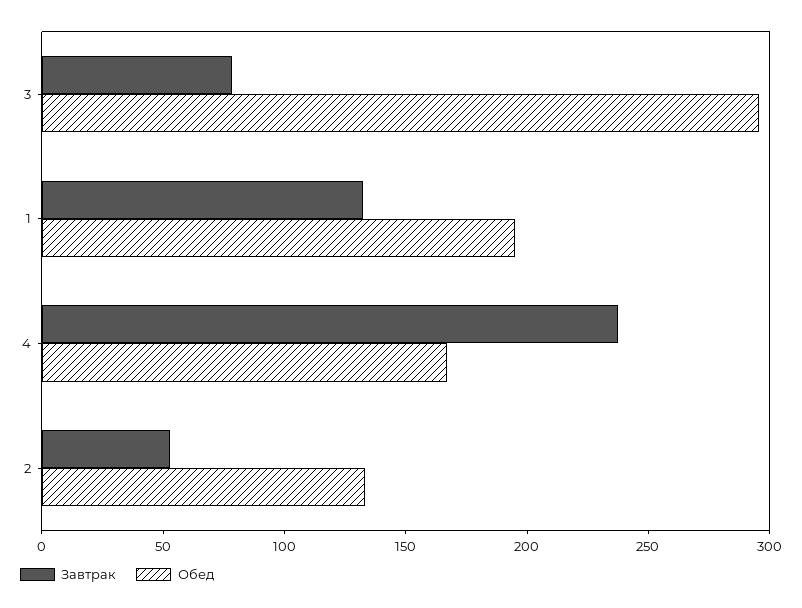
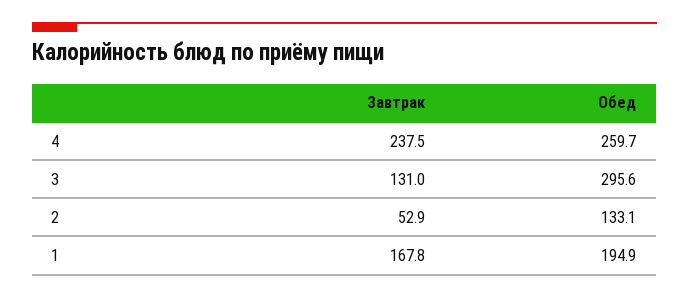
Завтрак, 3: 80 -> 131
Завтрак, 1: 130 -> 167.8
Обед, 4: 170 -> 259.7

